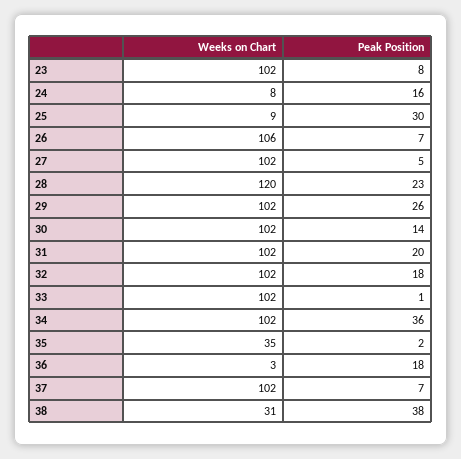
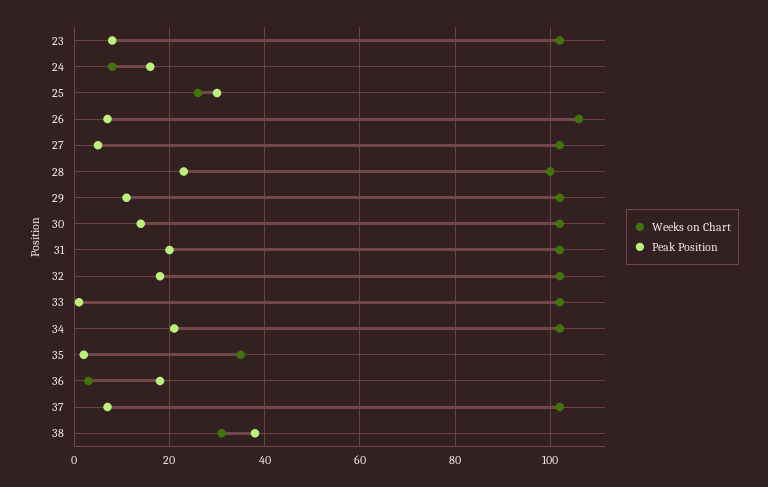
Weeks on Chart, 25: 9 -> 25
Weeks on Chart, 28: 120 -> 100
Peak Position, 29: 26 -> 10
Peak Position, 34: 36 -> 20

